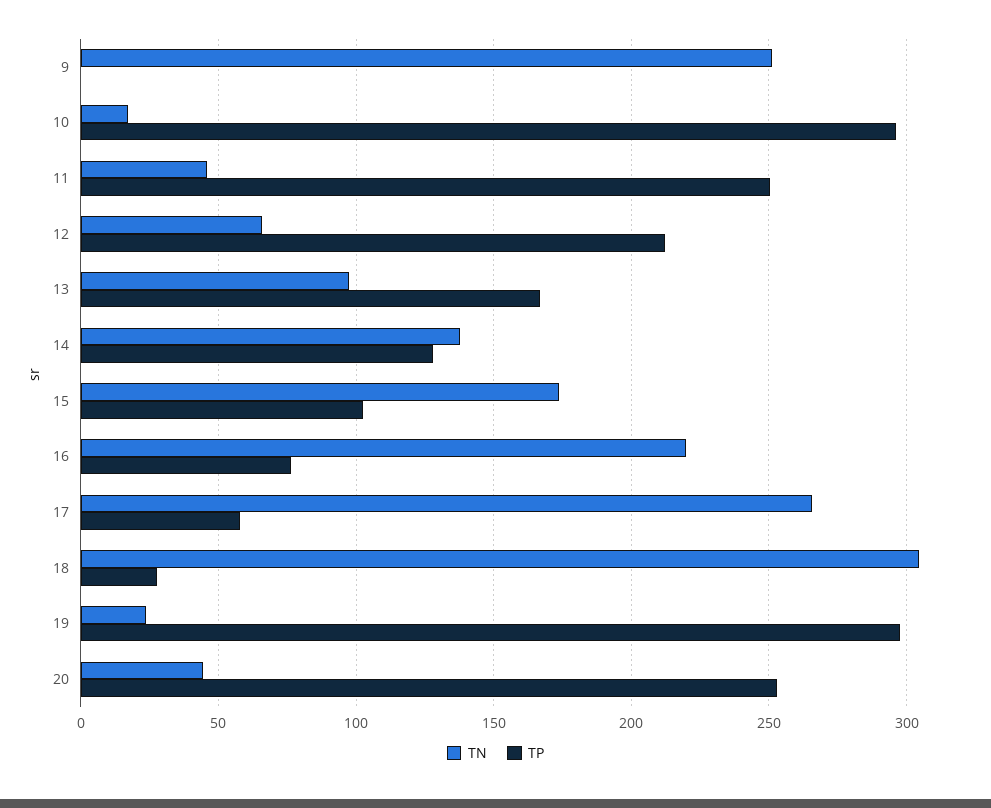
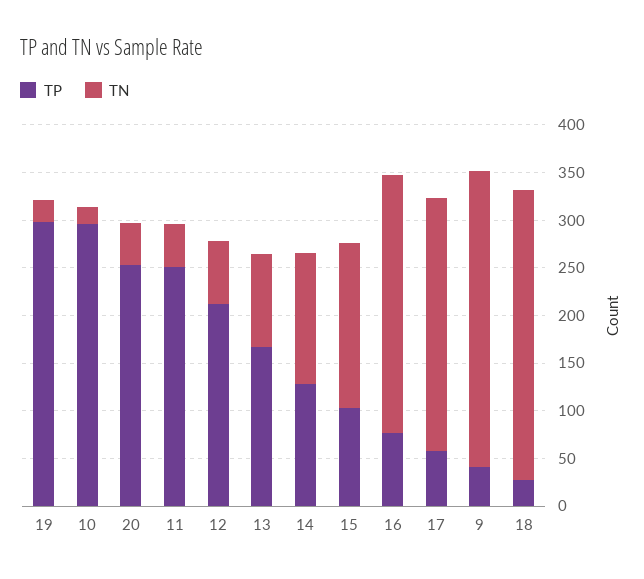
TN, 9: 250 -> 310
TP, 9: 0 -> 40
TN, 16: 220 -> 270

